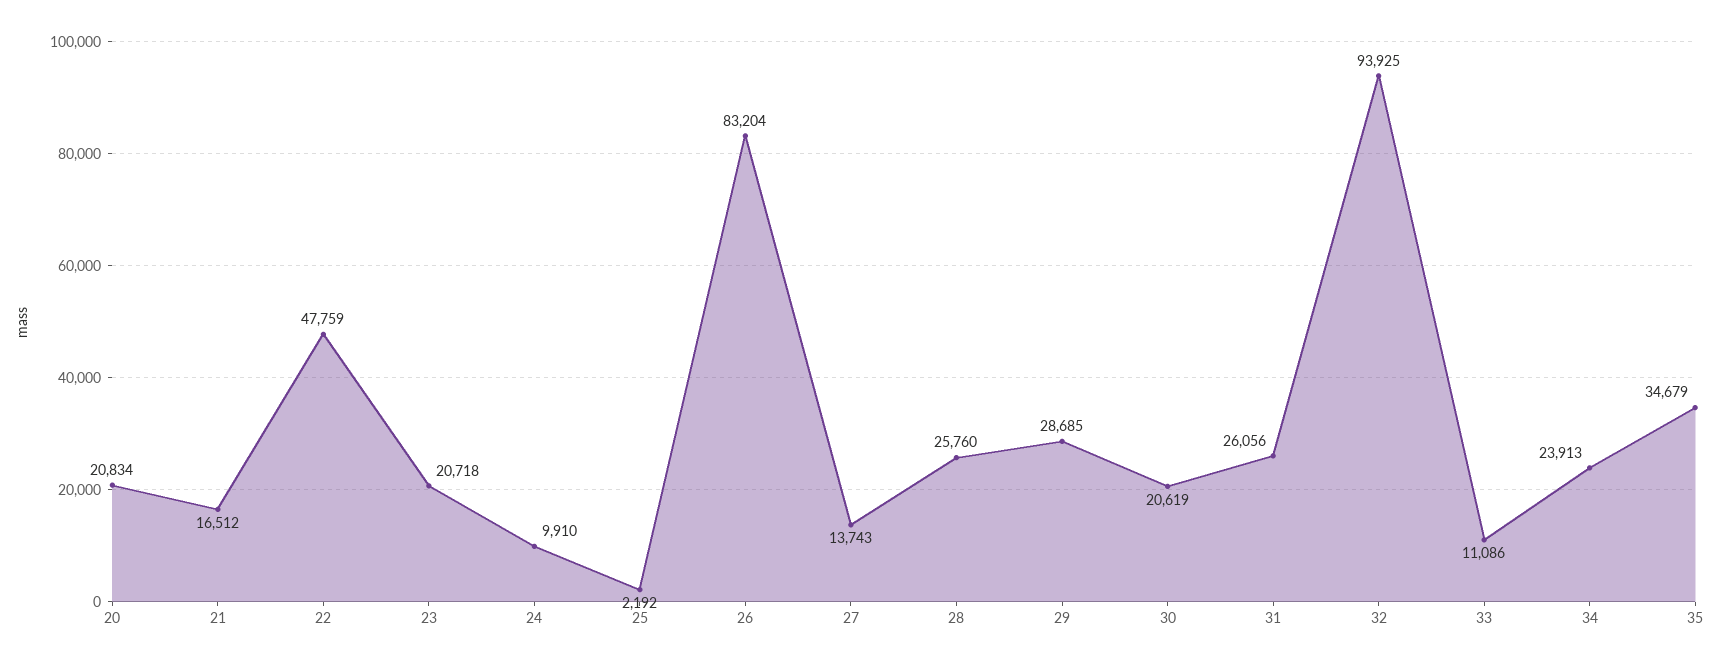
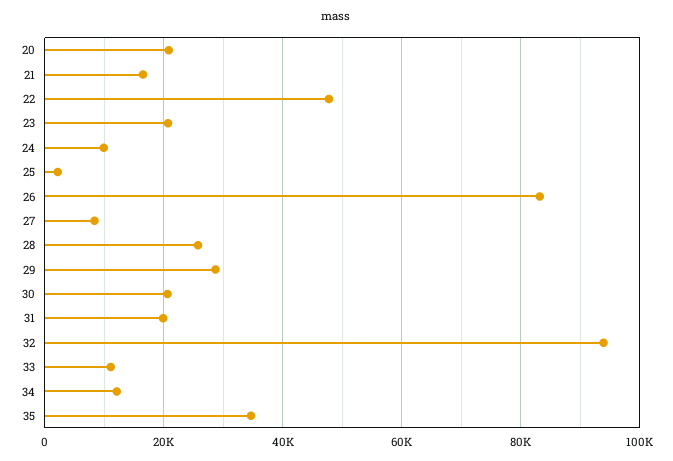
27: 13743 -> 8000
31: 26056 -> 20000
34: 23913 -> 12000

